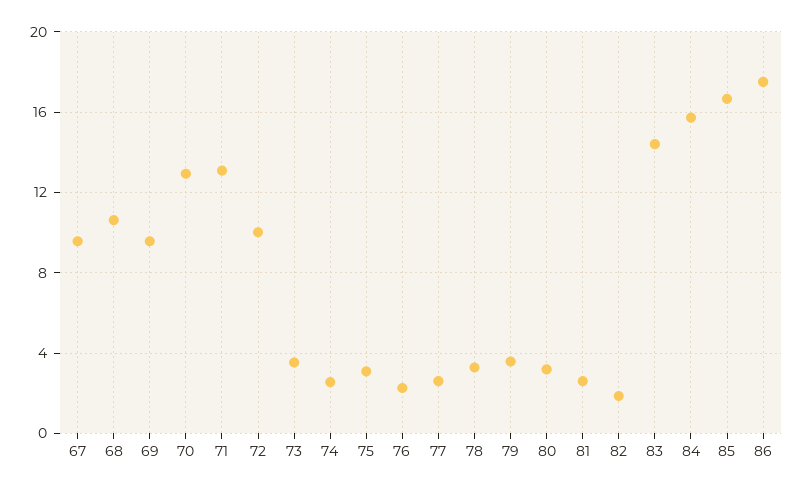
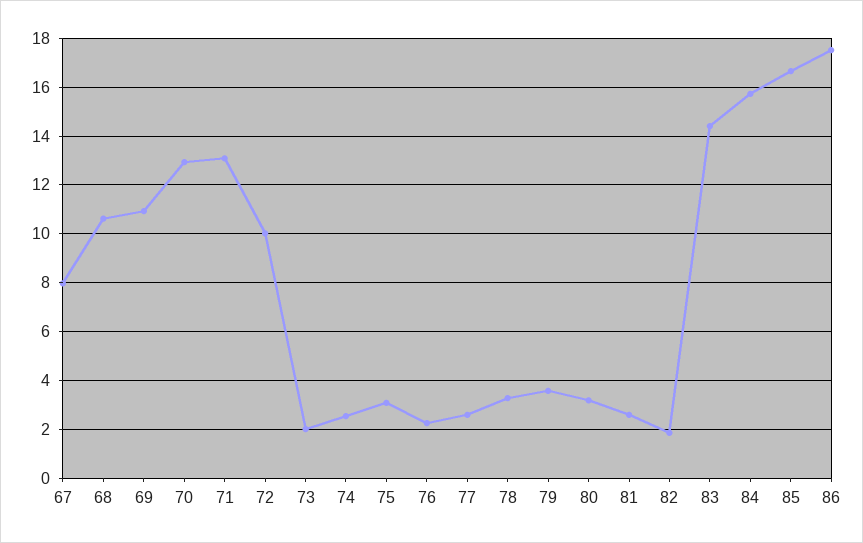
67: 9.5 -> 8
69: 9.5 -> 11
73: 3.5 -> 2

